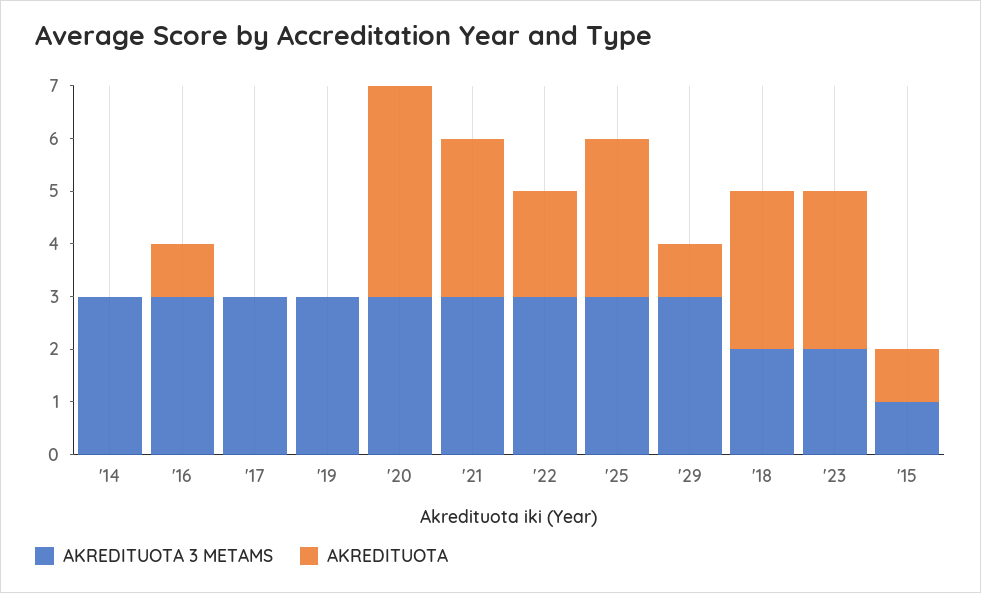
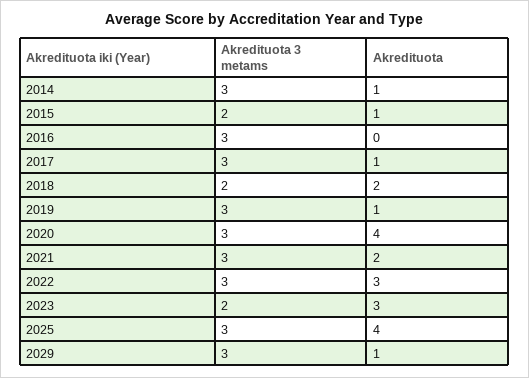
AKREDITUOTA, '14: 0 -> 1
AKREDITUOTA, '16: 1 -> 0
AKREDITUOTA, '17: 0 -> 1
AKREDITUOTA, '19: 0 -> 1
AKREDITUOTA, '21: 3 -> 2
AKREDITUOTA, '22: 2 -> 3
AKREDITUOTA, '25: 3 -> 4
AKREDITUOTA, '18: 3 -> 2
AKREDITUOTA 3 METAMS, '15: 1 -> 2

